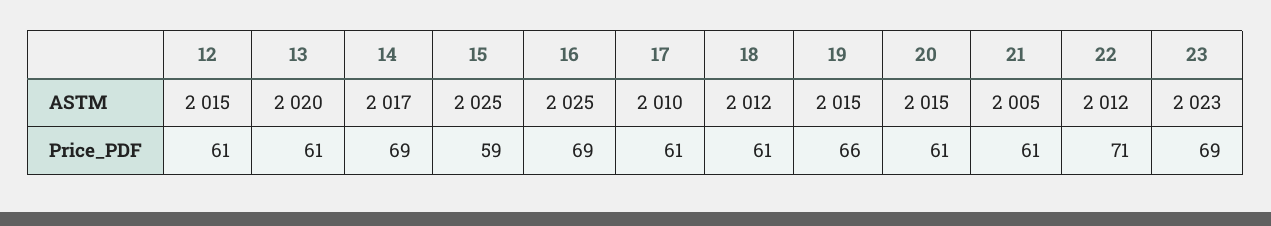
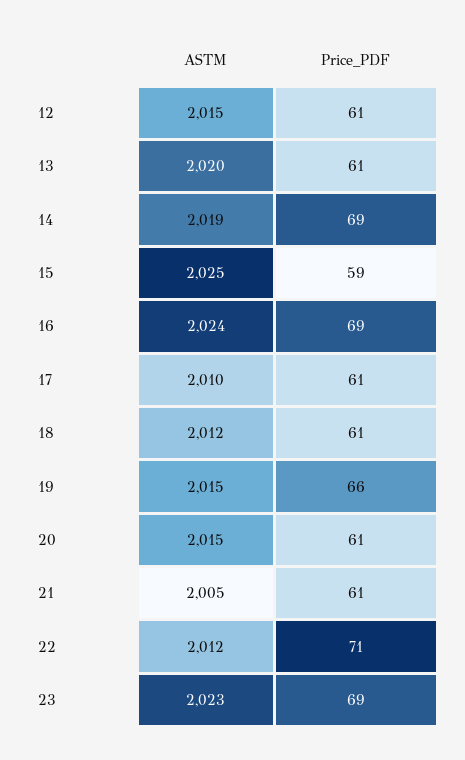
14, ASTM: 2017 -> 2019
16, ASTM: 2025 -> 2024

